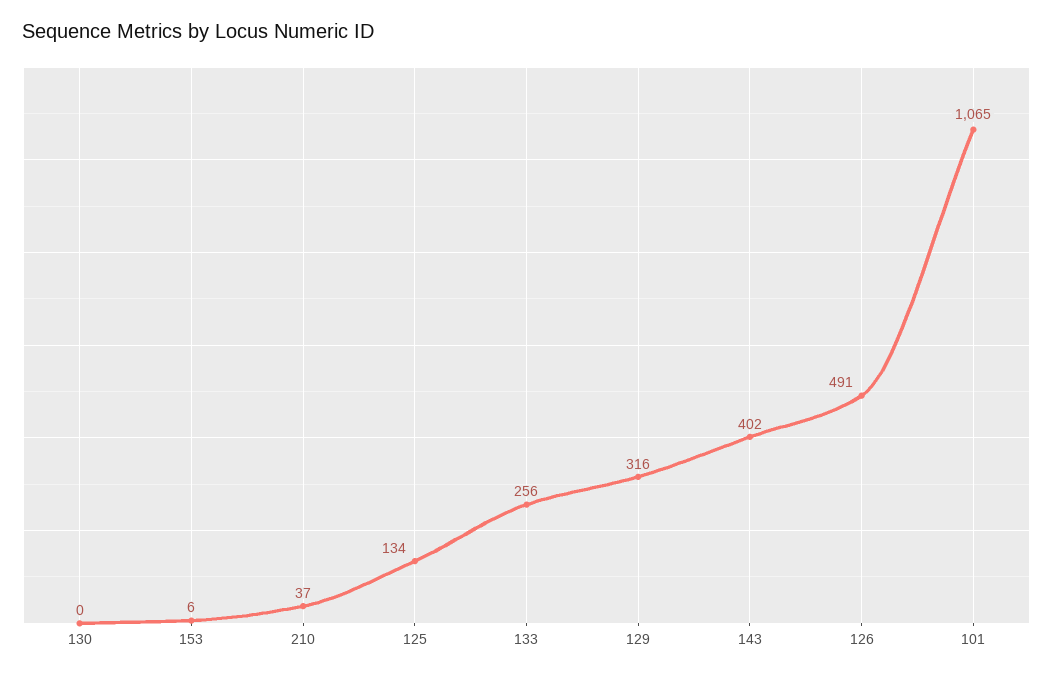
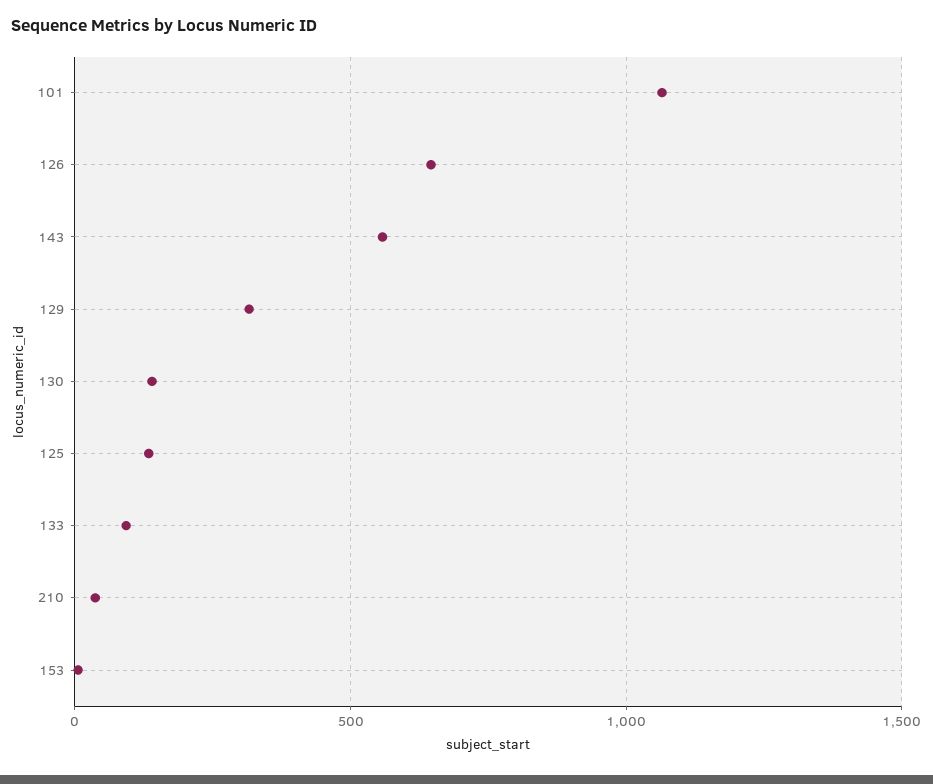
130: 0 -> 150
133: 256 -> 100
143: 402 -> 550
126: 491 -> 650

